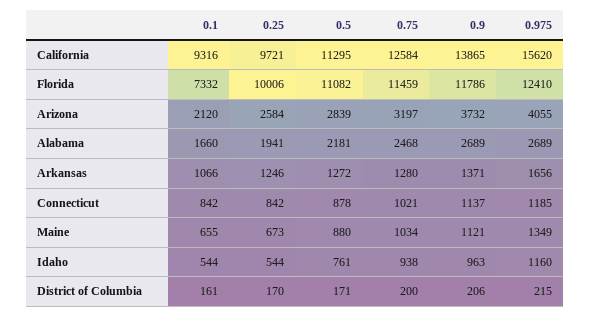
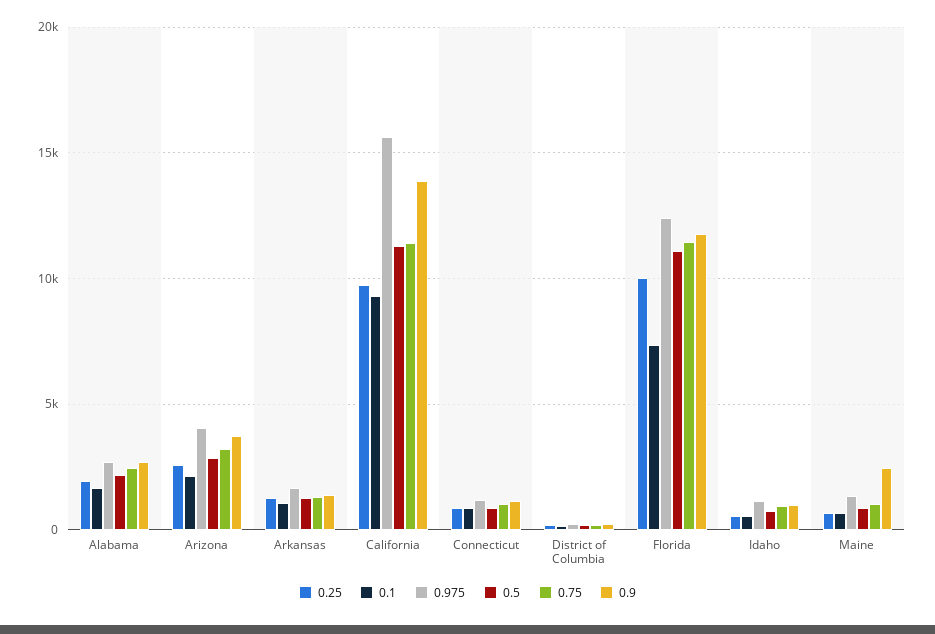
0.75, California: 12584 -> 11500
0.9, Maine: 1121 -> 2500

